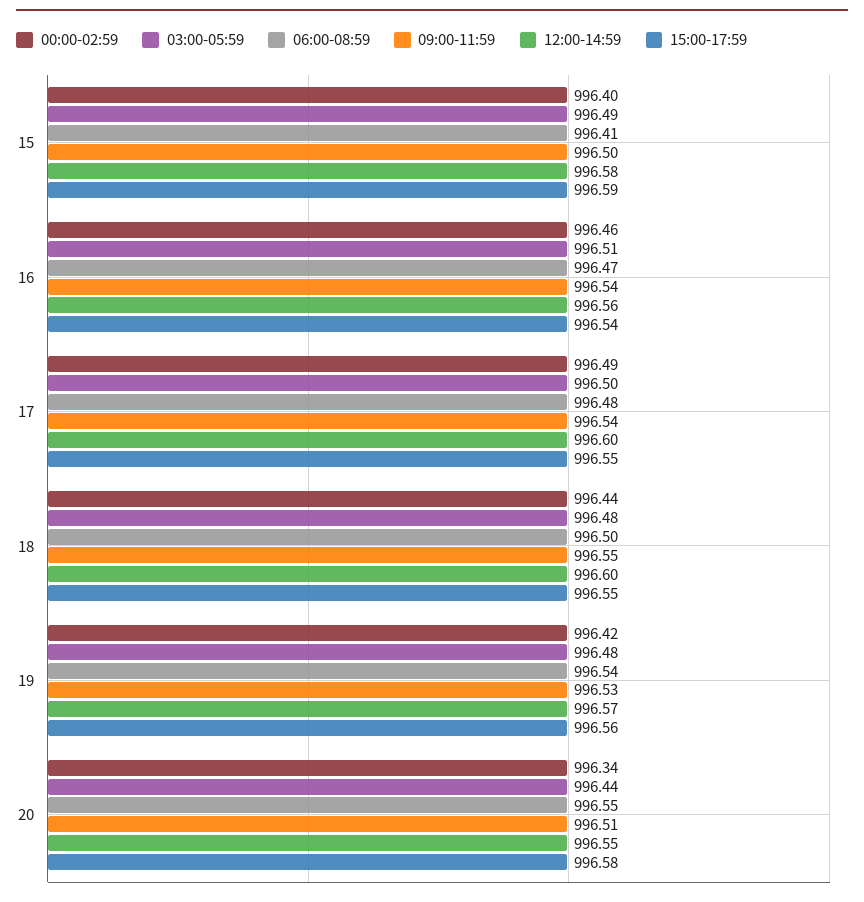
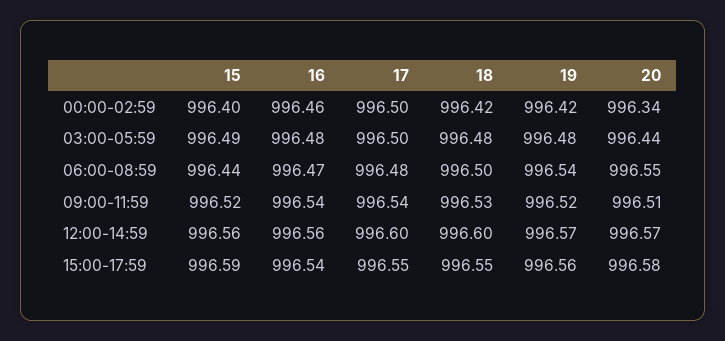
06:00-08:59, 15: 996.41 -> 996.44
09:00-11:59, 15: 996.5 -> 996.52
12:00-14:59, 15: 996.58 -> 996.56
03:00-05:59, 16: 996.51 -> 996.48
00:00-02:59, 17: 996.49 -> 996.5
00:00-02:59, 18: 996.44 -> 996.42
09:00-11:59, 18: 996.55 -> 996.53
09:00-11:59, 19: 996.53 -> 996.52
12:00-14:59, 20: 996.55 -> 996.57

